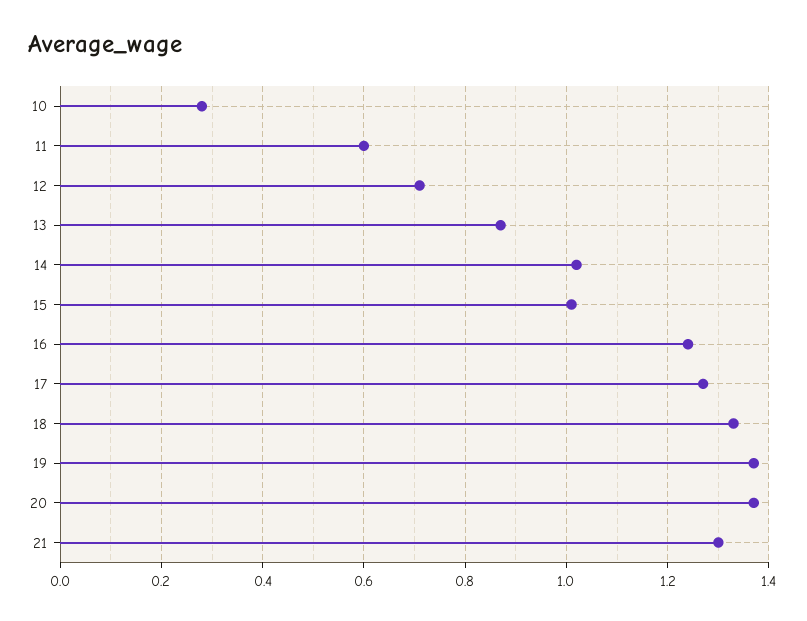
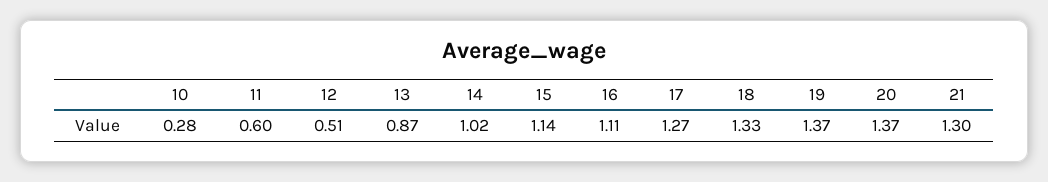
12: 0.7 -> 0.51
15: 1 -> 1.14
16: 1.25 -> 1.11

